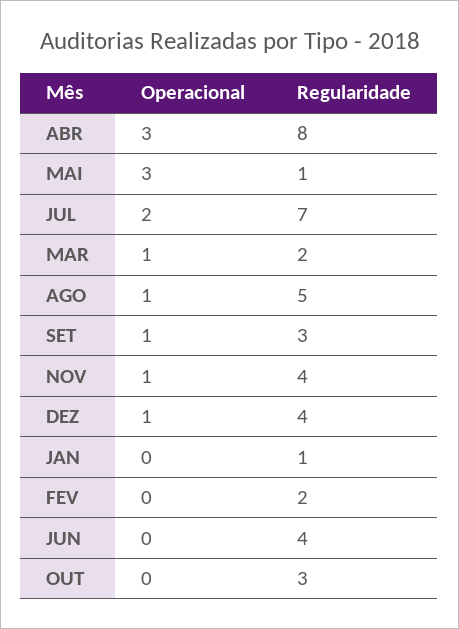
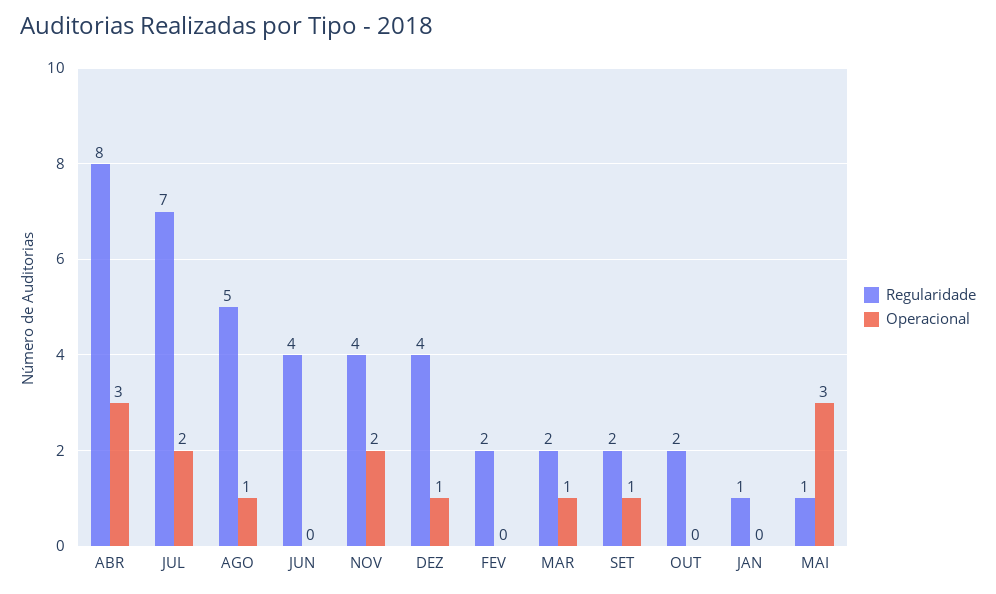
Regularidade, SET: 3 -> 2
Operacional, NOV: 1 -> 2
Regularidade, OUT: 3 -> 2

